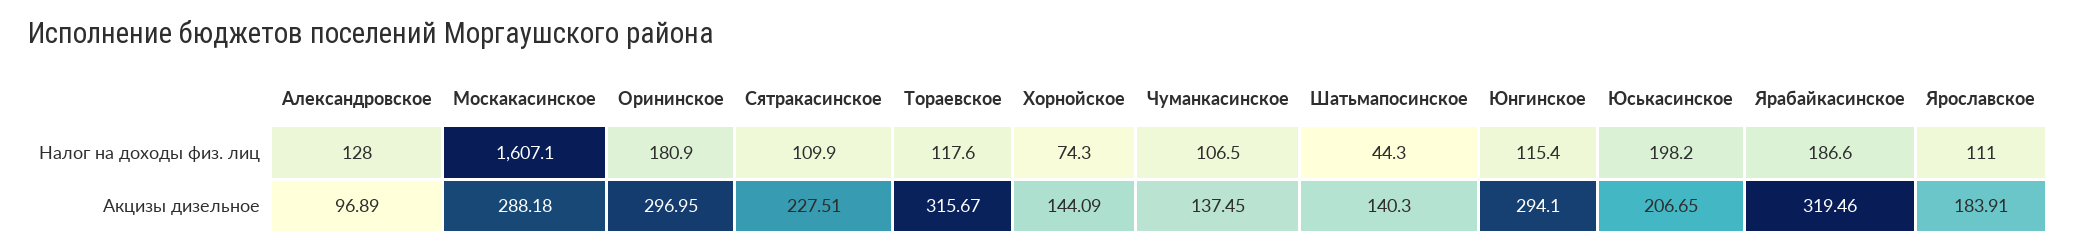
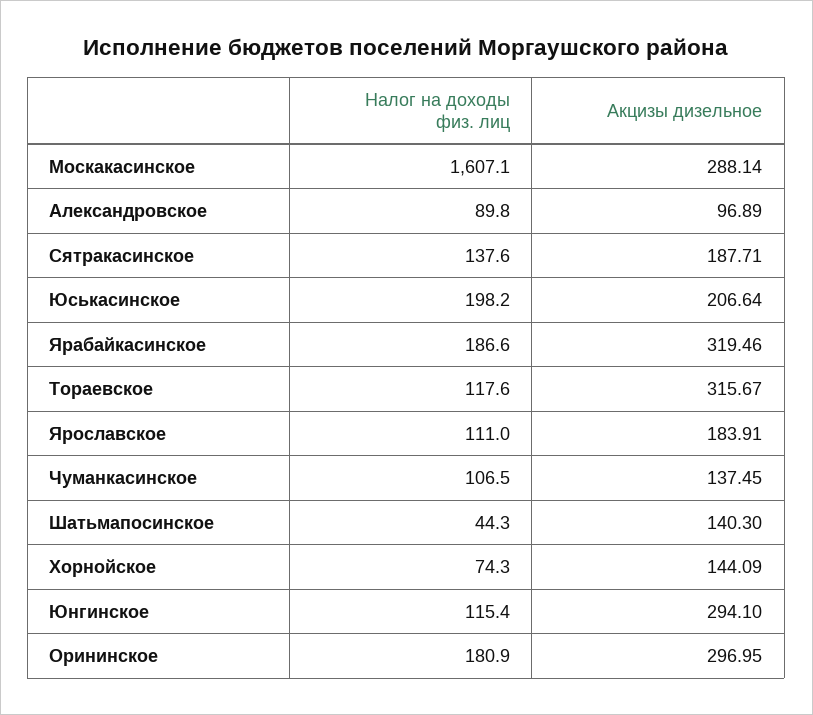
Александровское, Налог на доходы физ. лиц: 128 -> 89.8
Сятракасинское, Налог на доходы физ. лиц: 109.9 -> 137.6
Москакасинское, Акцизы дизельное: 288.18 -> 288.14
Сятракасинское, Акцизы дизельное: 227.51 -> 187.71
Юськасинское, Акцизы дизельное: 206.65 -> 206.64

